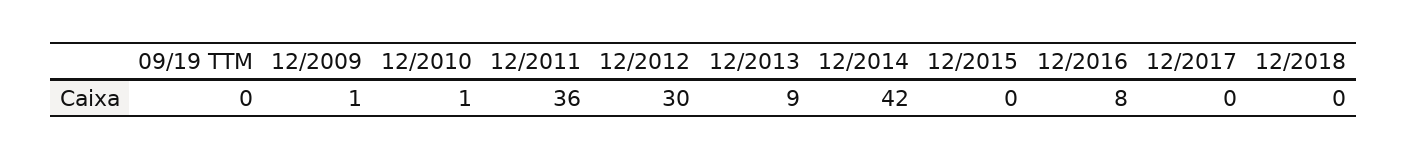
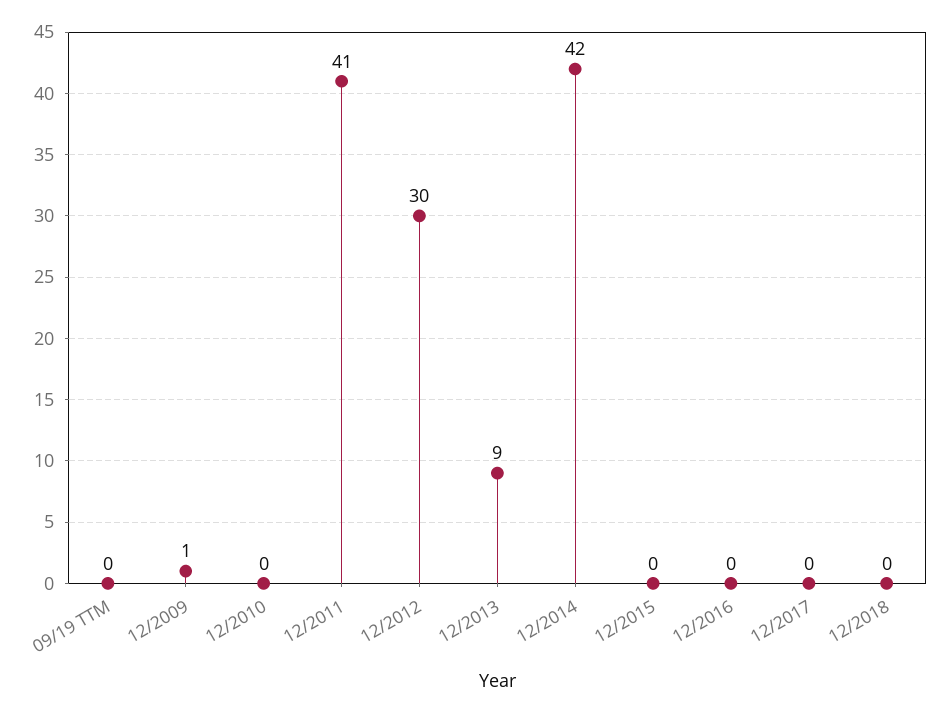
12/2010: 1 -> 0
12/2011: 36 -> 41
12/2016: 8 -> 0

